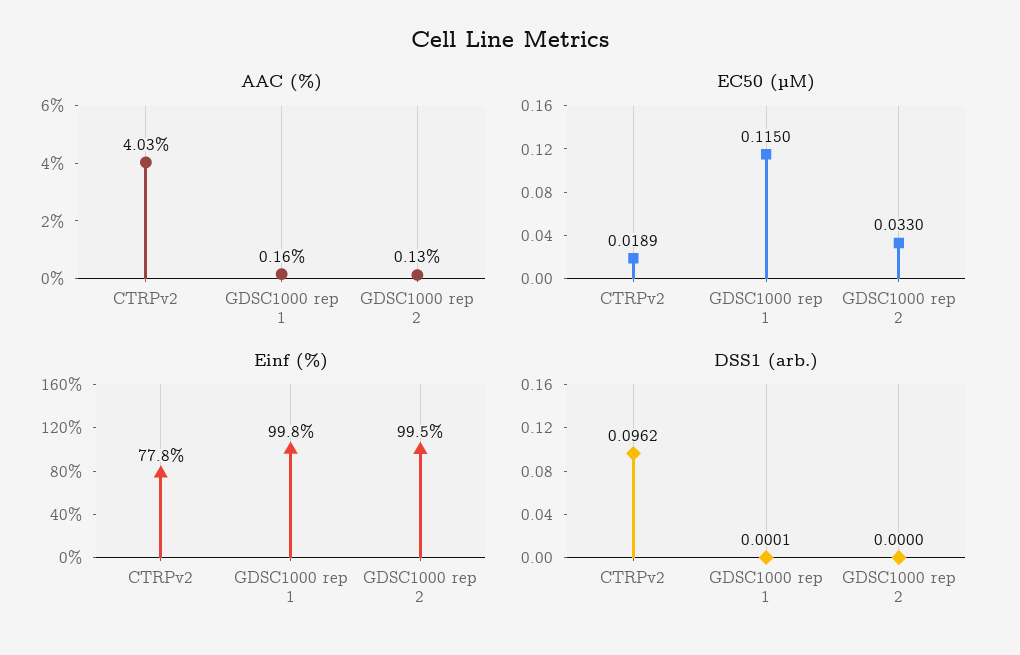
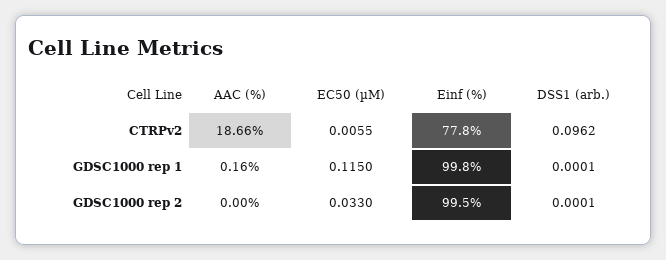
AAC (%), CTRPv2: 4.03 -> 18.66
AAC (%), GDSC1000 rep 2: 0.13 -> 0
EC50 (µM), CTRPv2: 0.0189 -> 0.0055
DSS1 (arb.), GDSC1000 rep 2: 0 -> 0.0001

